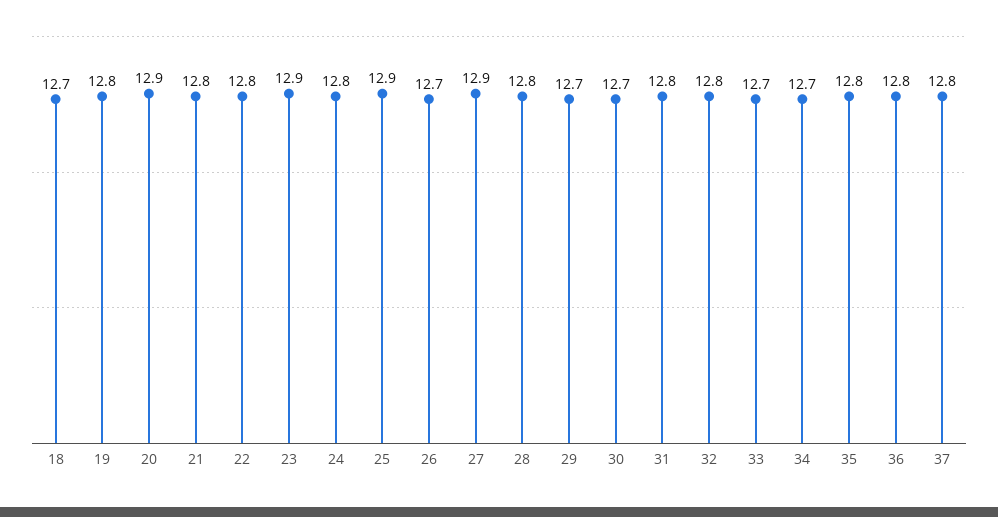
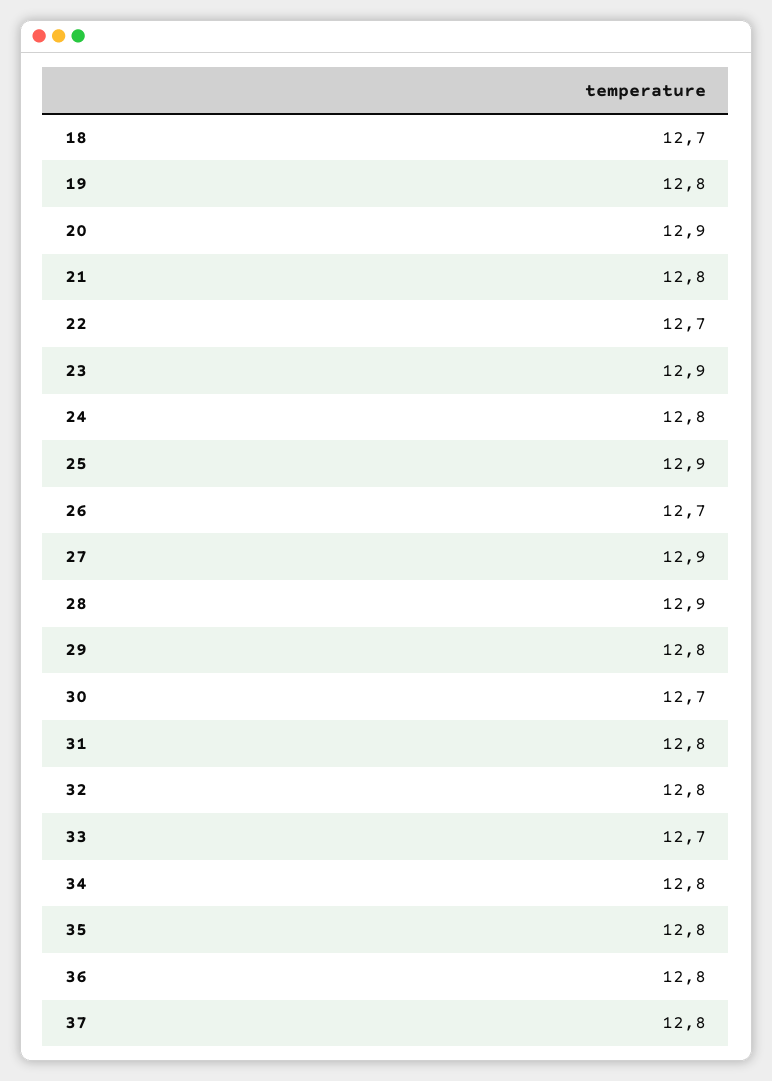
22: 12.8 -> 12.7
28: 12.8 -> 12.9
29: 12.7 -> 12.8
34: 12.7 -> 12.8

